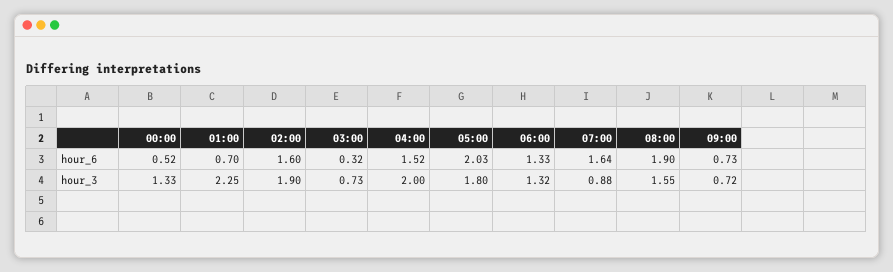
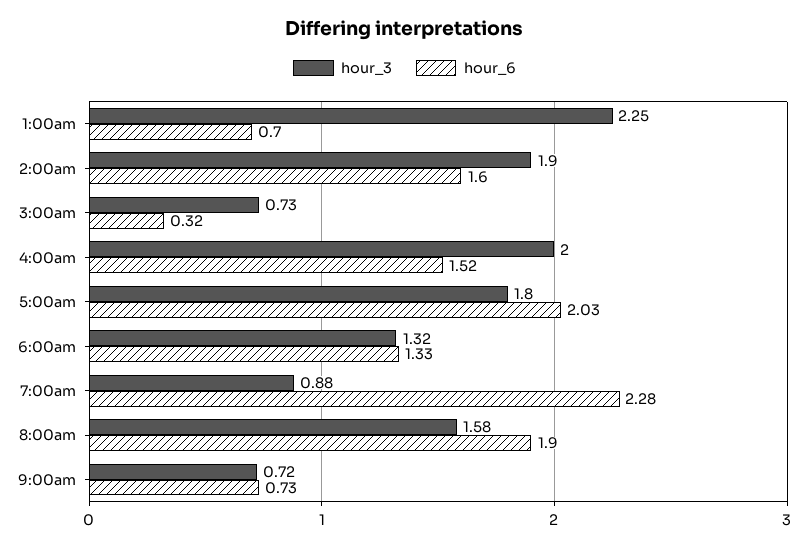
hour_6, 00:00: 0.52 -> none
hour_6, 07:00: 1.64 -> 2.28
hour_3, 00:00: 1.33 -> none
hour_3, 08:00: 1.55 -> 1.58

